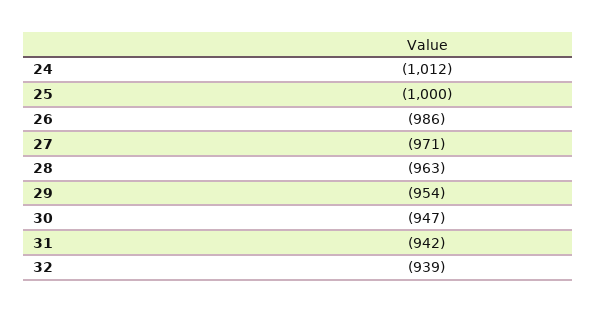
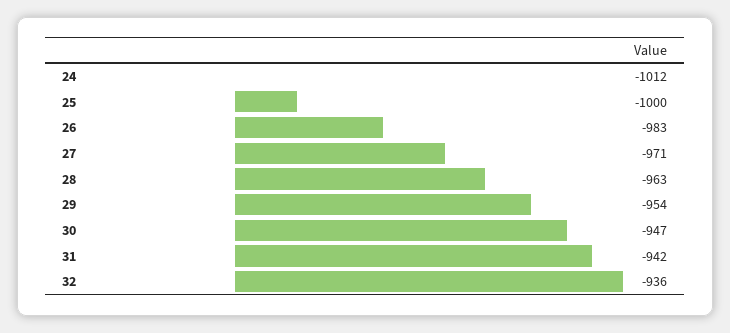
26: -986 -> -983
32: -939 -> -936

